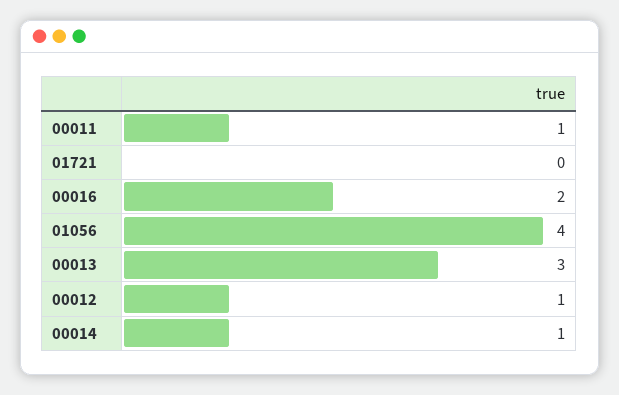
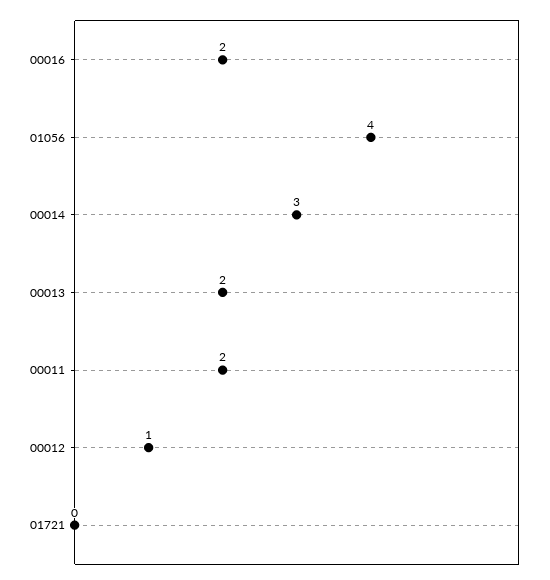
00011: 1 -> 2
00013: 3 -> 2
00014: 1 -> 3

